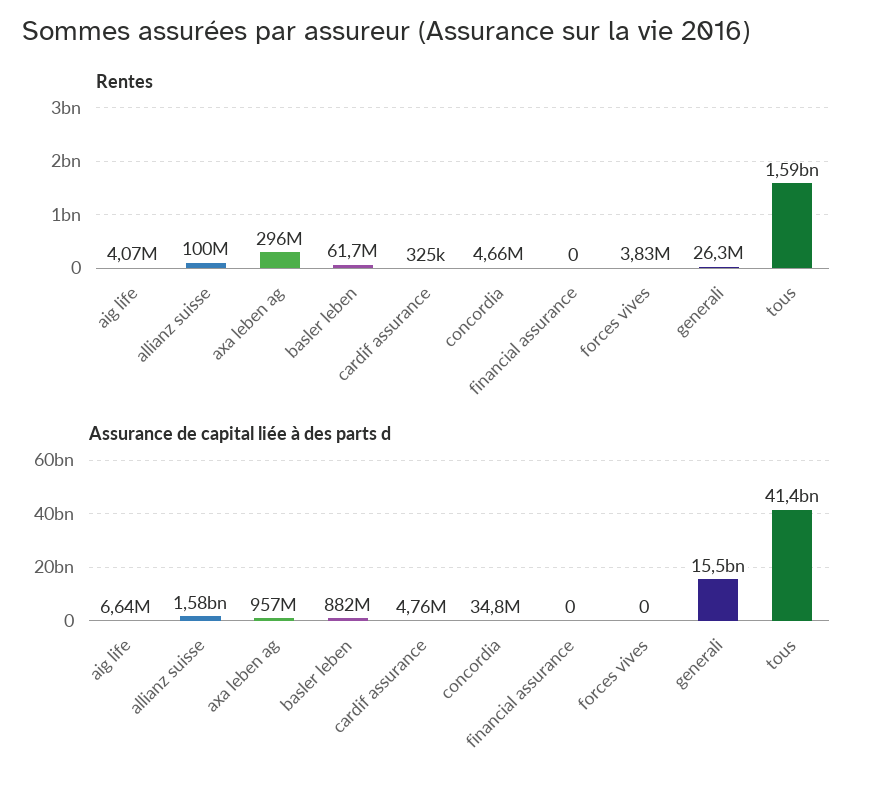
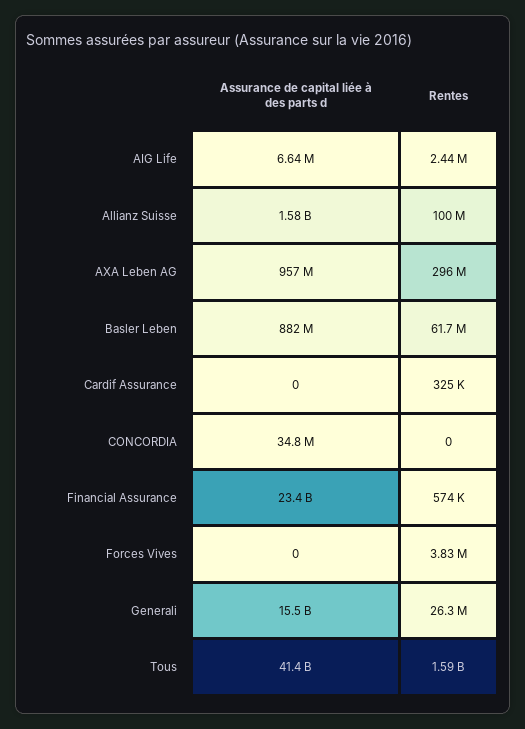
Rentes, aig life: 4070000 -> 2440000
Rentes, concordia: 4660000 -> 0
Rentes, financial assurance: 0 -> 574000
Assurance de capital liée à des parts d, cardif assurance: 4760000 -> 0
Assurance de capital liée à des parts d, financial assurance: 0 -> 23400000000

